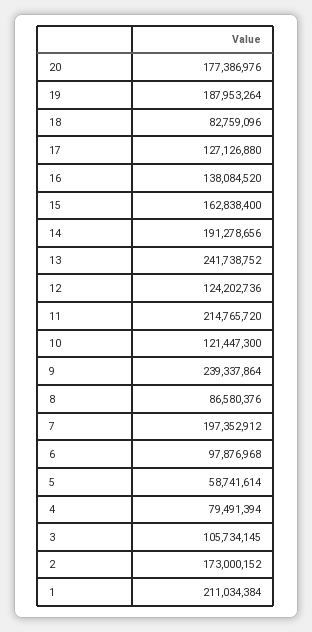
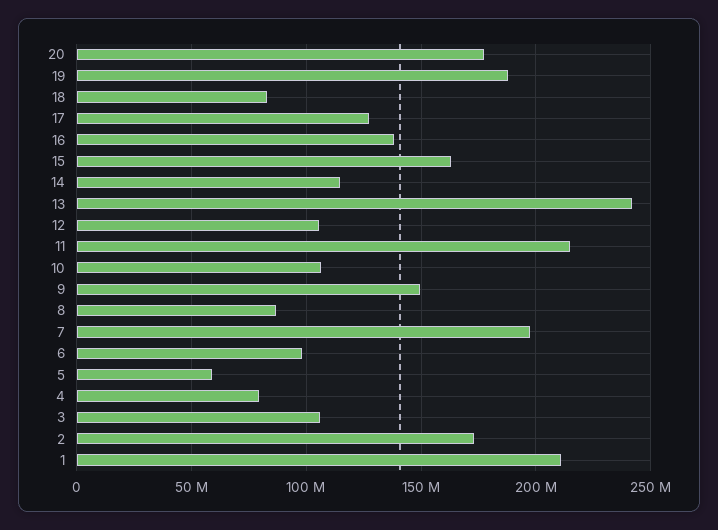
14: 191278656 -> 115000000
12: 124202736 -> 105000000
10: 121447300 -> 105000000
9: 239337864 -> 150000000

